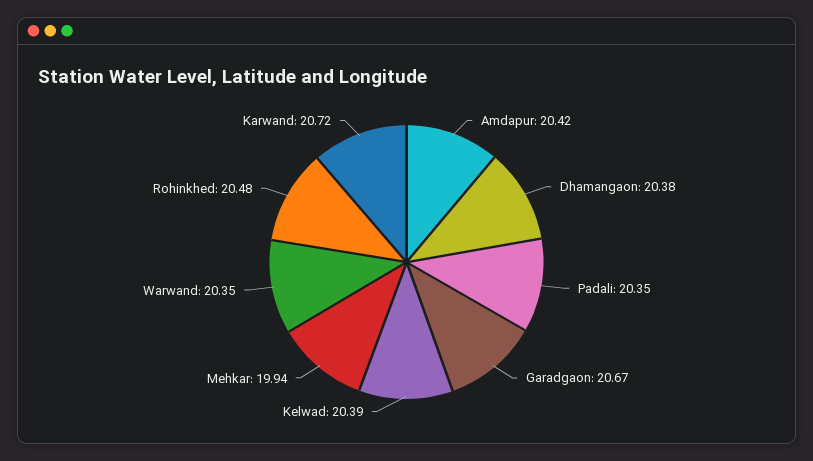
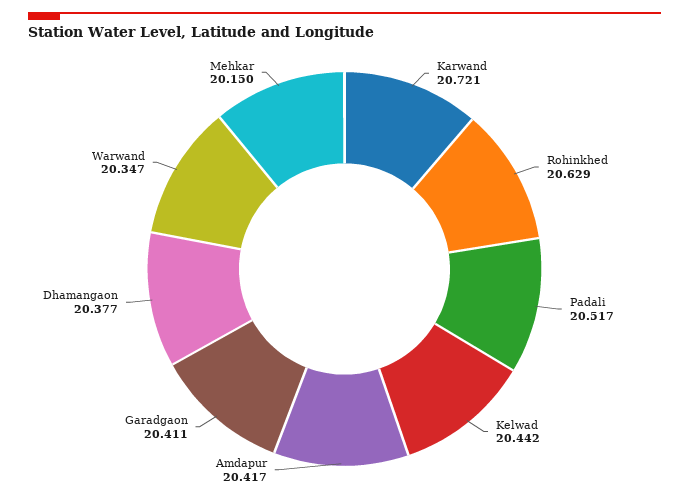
Padali: 20.35 -> 20.517
Garadgaon: 20.67 -> 20.411
Kelwad: 20.39 -> 20.442
Mehkar: 19.94 -> 20.15
Rohinkhed: 20.48 -> 20.629

